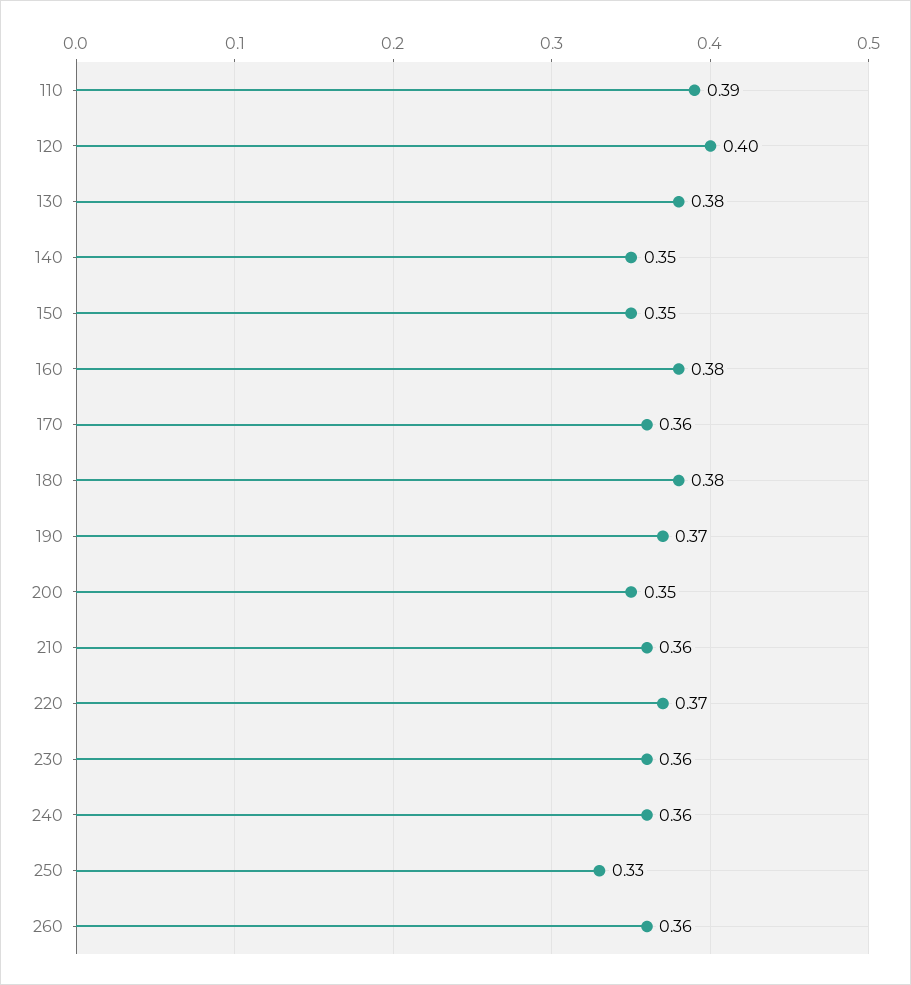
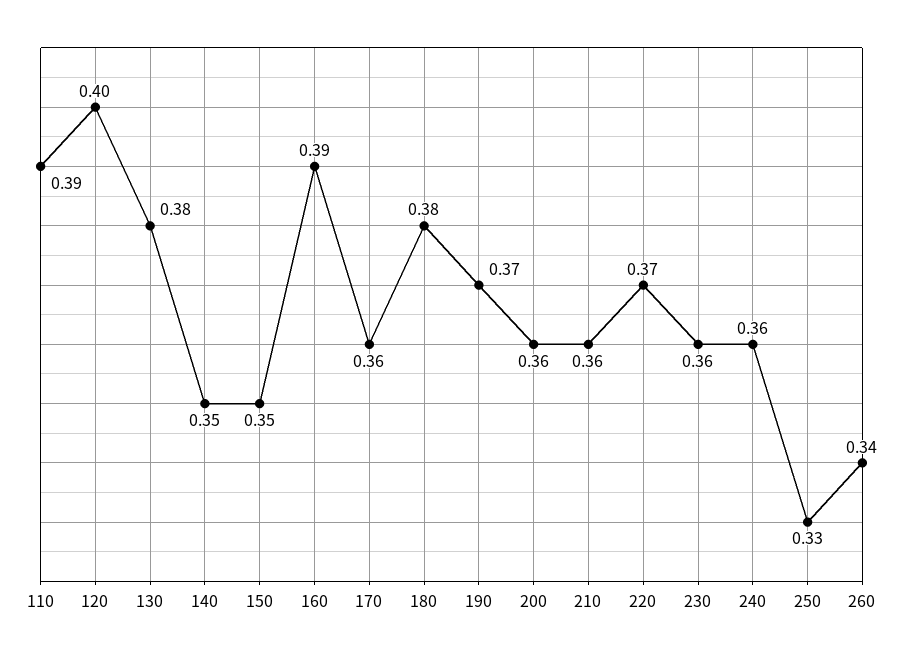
160: 0.38 -> 0.39
200: 0.35 -> 0.36
260: 0.36 -> 0.34

